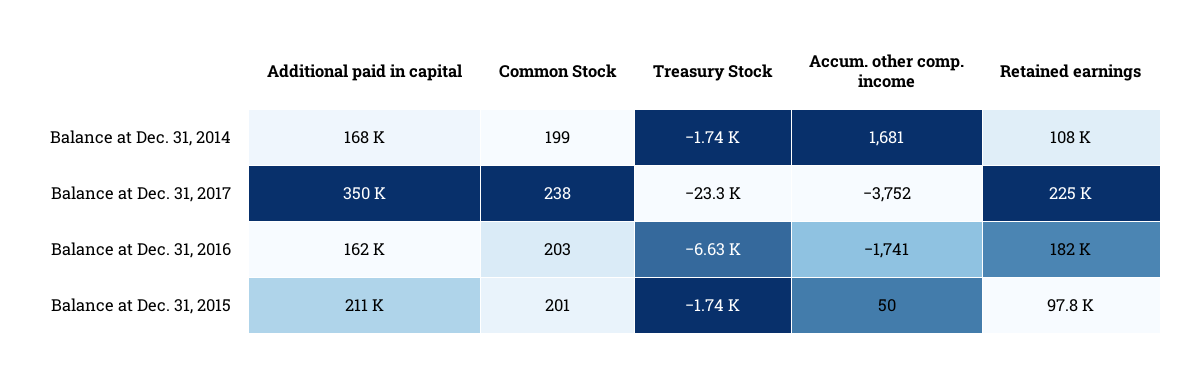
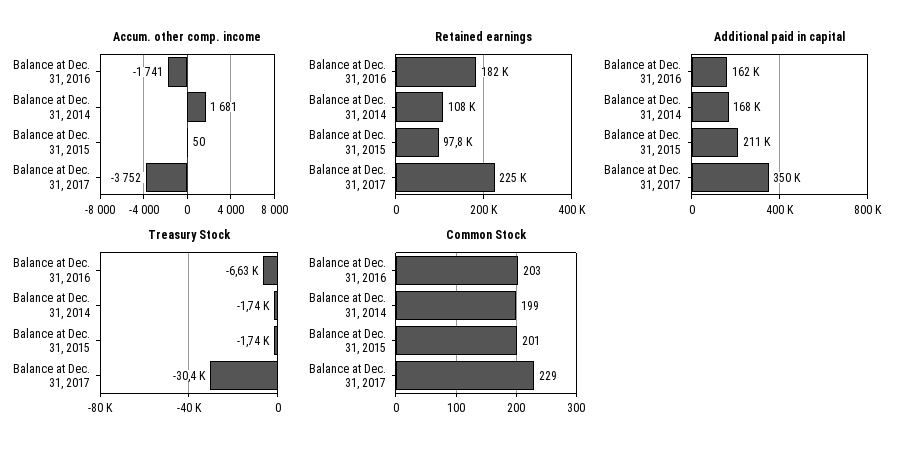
Common Stock, Balance at Dec. 31, 2017: 238 -> 229
Treasury Stock, Balance at Dec. 31, 2017: -23300 -> -30400

